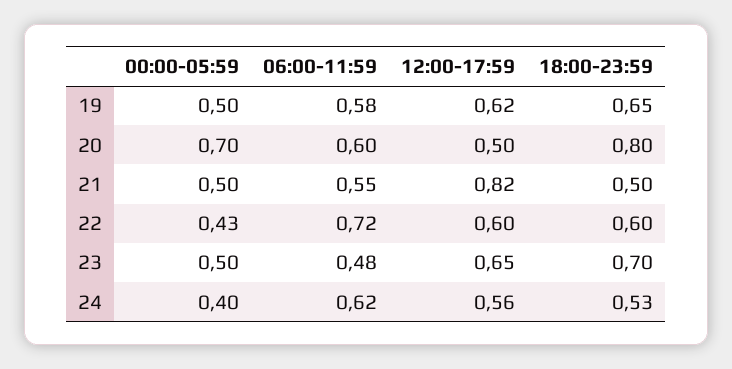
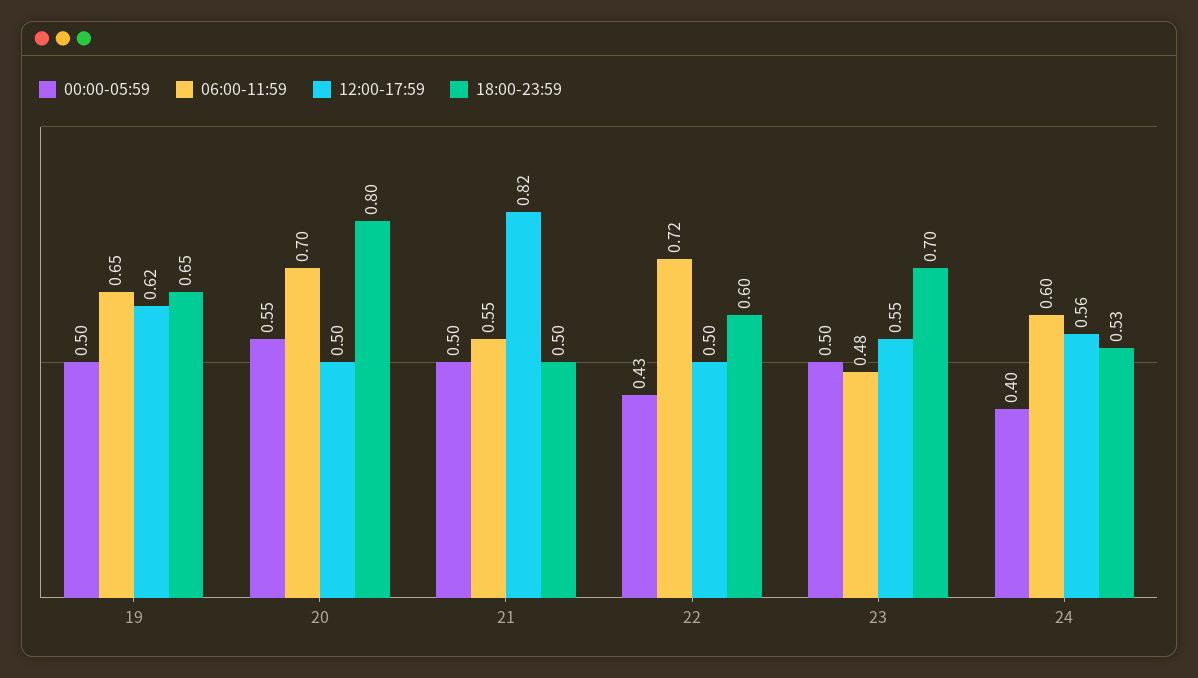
06:00-11:59, 19: 0.58 -> 0.65
00:00-05:59, 20: 0.7 -> 0.55
06:00-11:59, 20: 0.6 -> 0.7
12:00-17:59, 22: 0.6 -> 0.5
12:00-17:59, 23: 0.65 -> 0.55
06:00-11:59, 24: 0.62 -> 0.6

